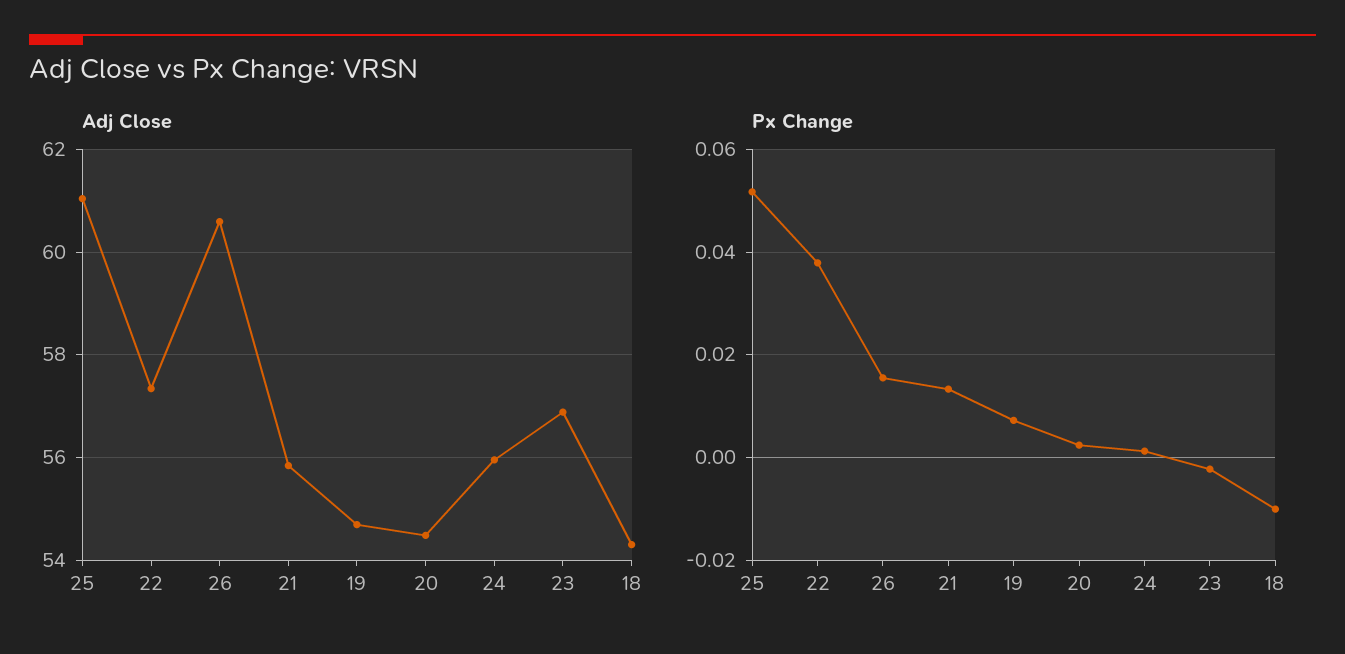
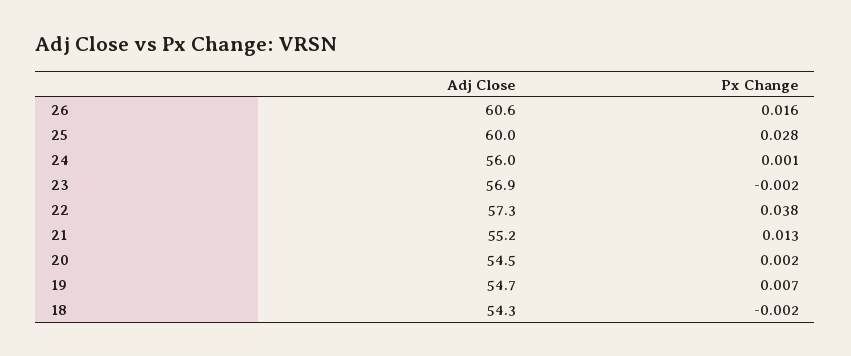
Adj Close, 25: 61 -> 60
Adj Close, 21: 55.8 -> 55.2
Px Change, 25: 0.052 -> 0.028
Px Change, 18: -0.01 -> -0.002

